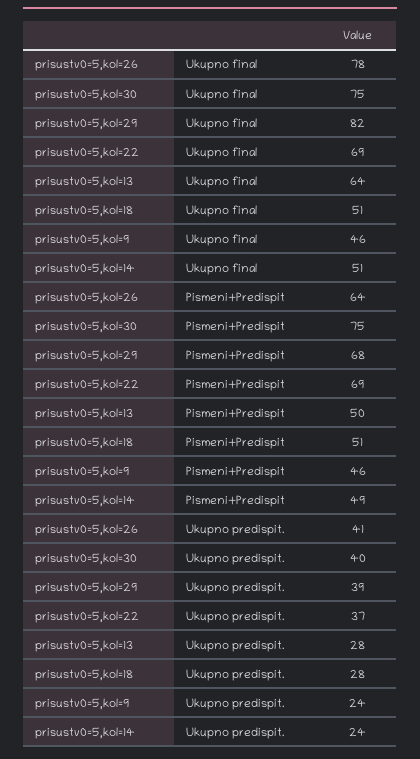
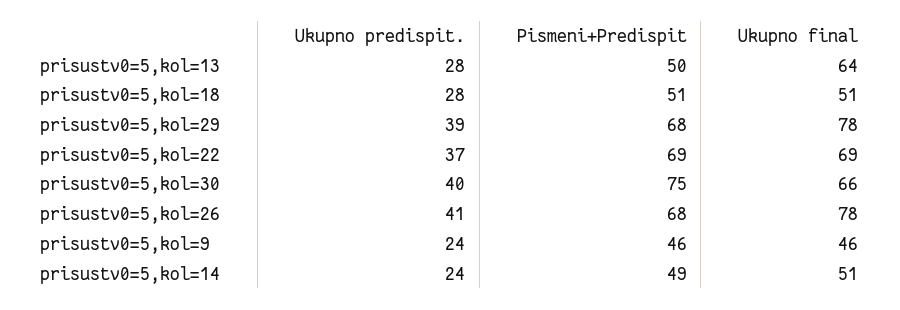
prisustv0=5,kol=30, Ukupno final: 75 -> 66
prisustv0=5,kol=29, Ukupno final: 82 -> 78
prisustv0=5,kol=26, Pismeni+Predispit: 64 -> 68

